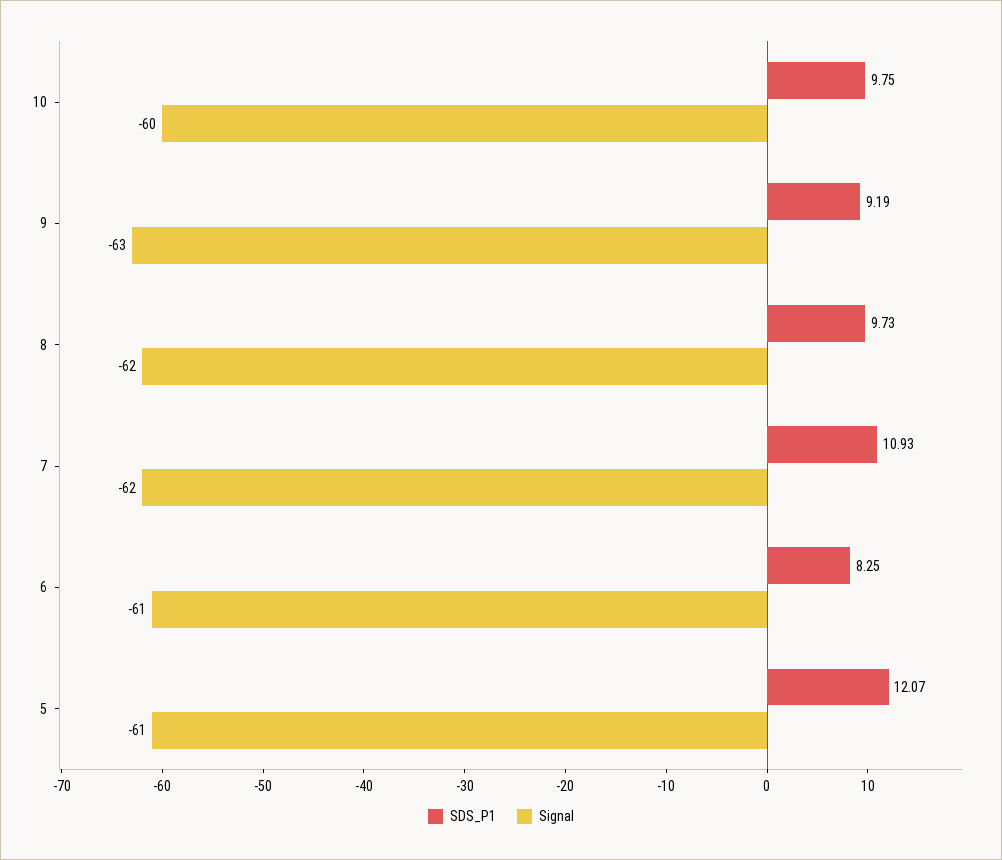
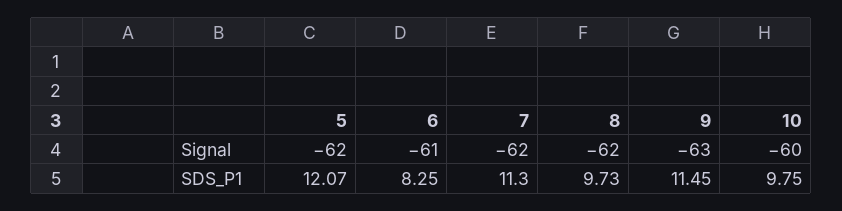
SDS_P1, 9: 9.19 -> 11.45
SDS_P1, 7: 10.93 -> 11.3
Signal, 5: -61 -> -62

